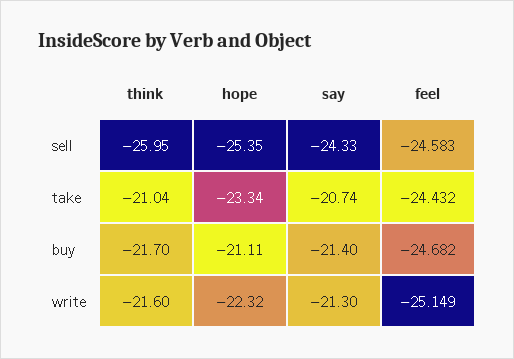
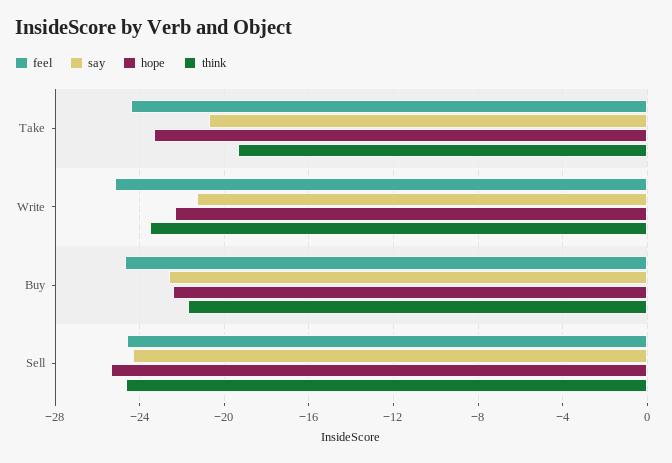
think, sell: -25.95 -> -24.5
think, take: -21.04 -> -19.5
hope, buy: -21.11 -> -22.5
say, buy: -21.4 -> -22.5
think, write: -21.6 -> -23.5

